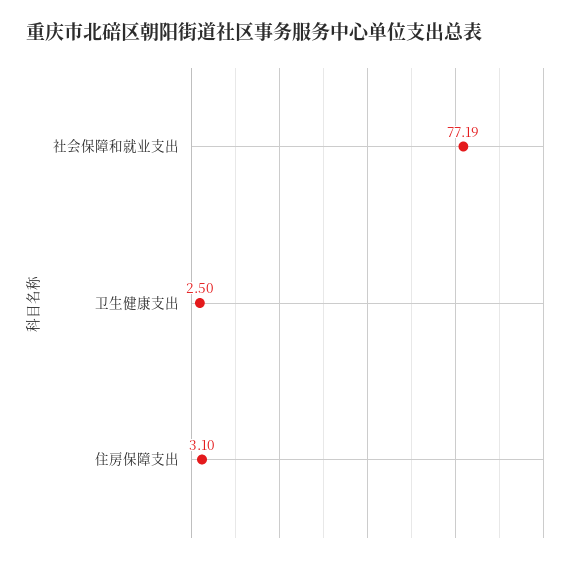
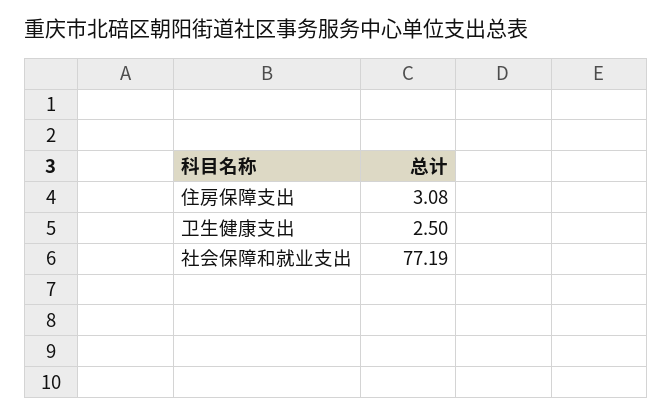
住房保障支出: 3.1 -> 3.08

